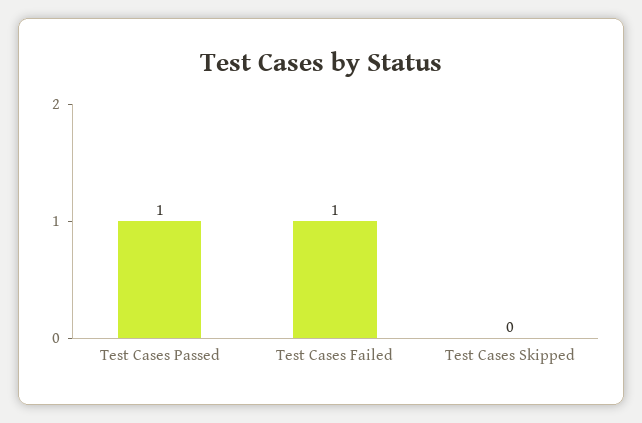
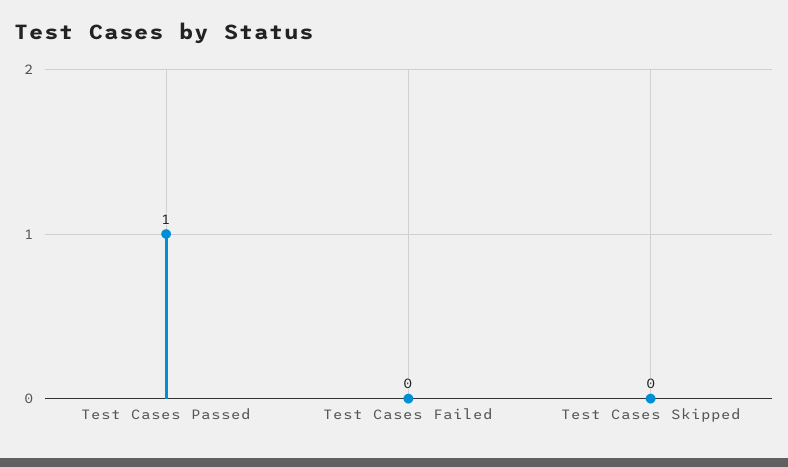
Test Cases Failed: 1 -> 0

